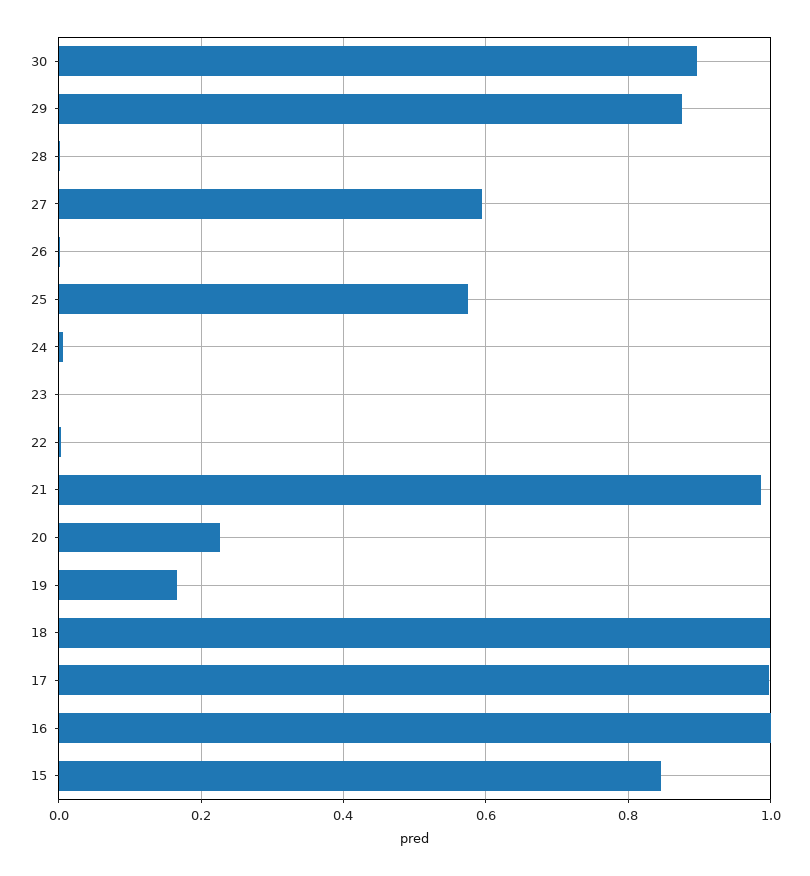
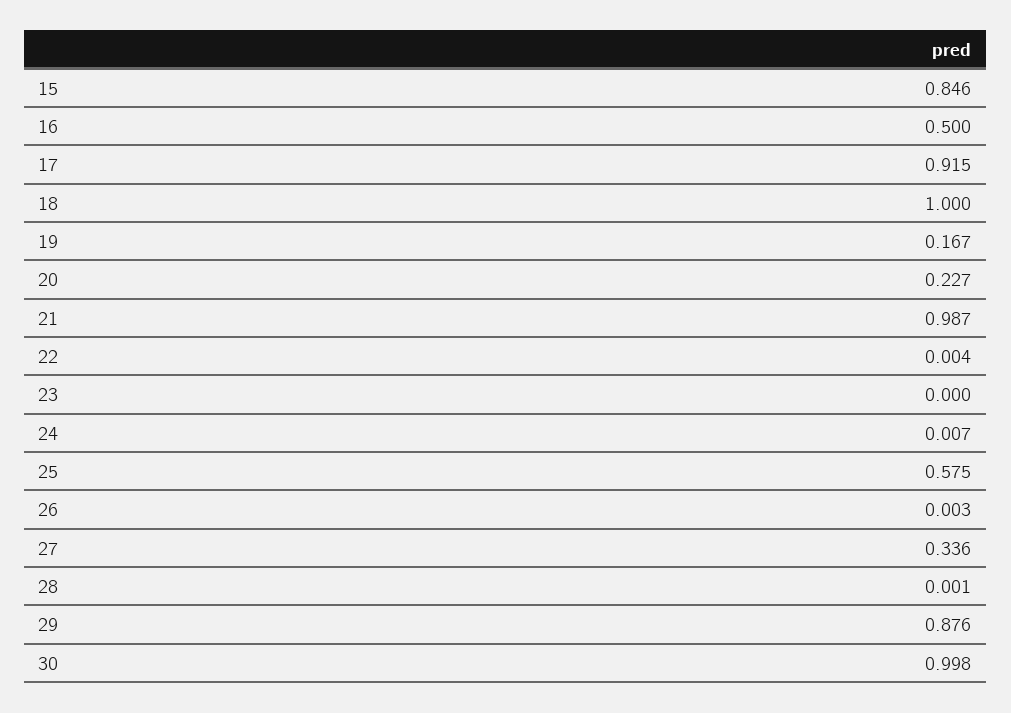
30: 0.9 -> 0.998
27: 0.6 -> 0.336
17: 1 -> 0.915
16: 1 -> 0.5

